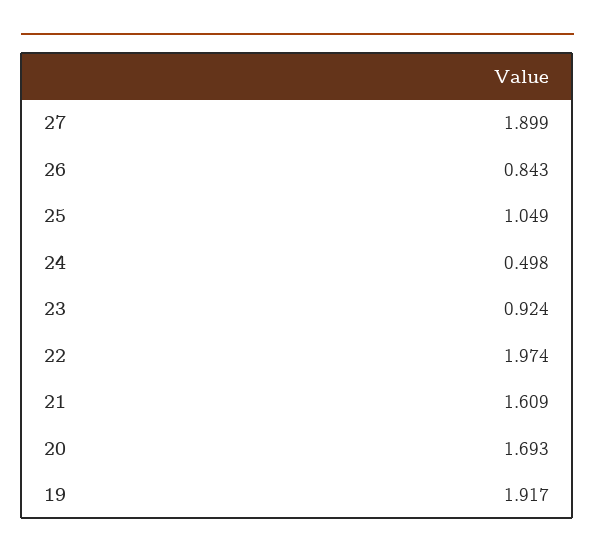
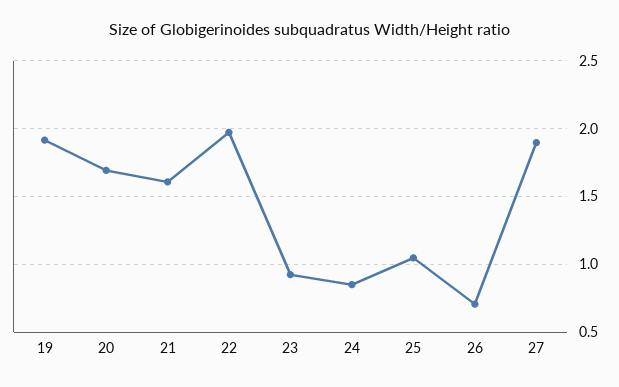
26: 0.843 -> 0.7
24: 0.498 -> 0.85

